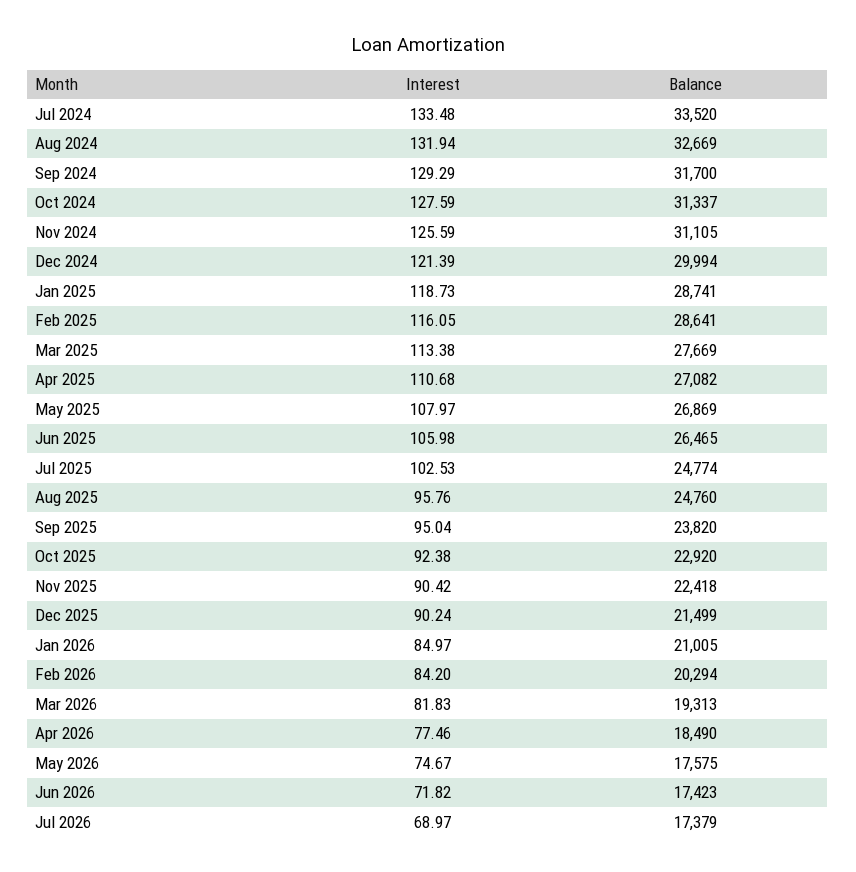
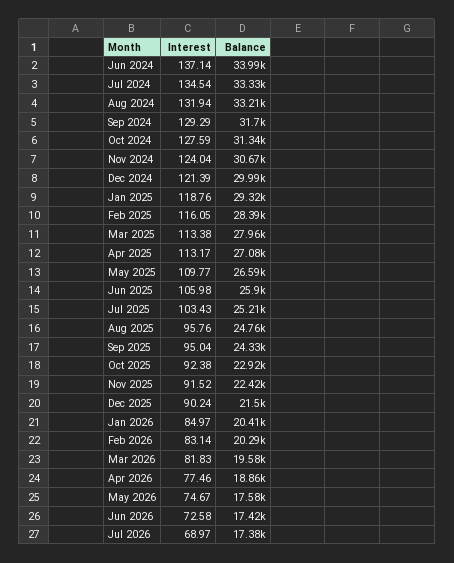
Interest, Jul 2024: 133.48 -> 134.54
Balance, Jul 2024: 33520 -> 33330
Balance, Aug 2024: 32669 -> 33210
Interest, Nov 2024: 125.59 -> 124.04
Balance, Nov 2024: 31105 -> 30670
Interest, Jan 2025: 118.73 -> 118.76
Balance, Jan 2025: 28741 -> 29320
Balance, Feb 2025: 28641 -> 28390
Balance, Mar 2025: 27669 -> 27960
Interest, Apr 2025: 110.68 -> 113.17
Interest, May 2025: 107.97 -> 109.77
Balance, May 2025: 26869 -> 26590
Balance, Jun 2025: 26465 -> 25900
Interest, Jul 2025: 102.53 -> 103.43
Balance, Jul 2025: 24774 -> 25210
Balance, Sep 2025: 23820 -> 24330
Interest, Nov 2025: 90.42 -> 91.52
Balance, Jan 2026: 21005 -> 20410
Interest, Feb 2026: 84.2 -> 83.14
Balance, Mar 2026: 19313 -> 19580
Balance, Apr 2026: 18490 -> 18860
Interest, Jun 2026: 71.82 -> 72.58
Interest, Jun 2024: none -> 137.14
Balance, Jun 2024: none -> 33990

